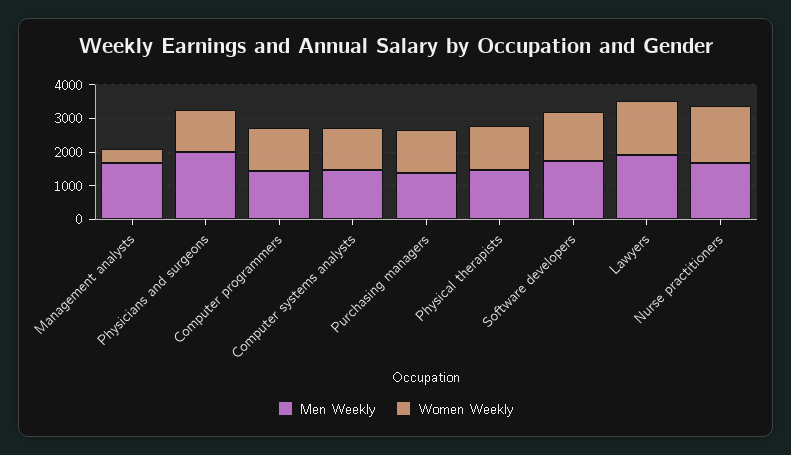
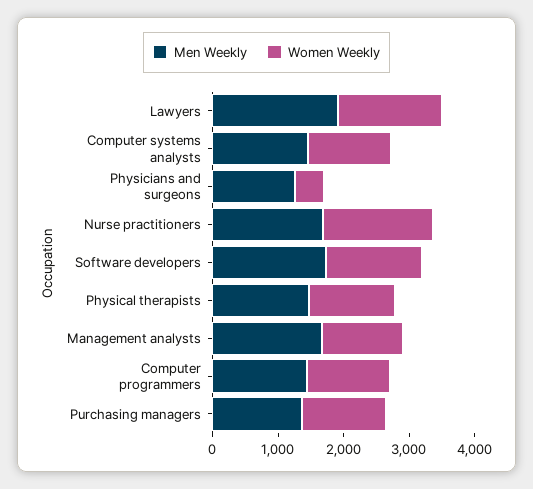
Women Weekly, Management analysts: 500 -> 1200
Men Weekly, Physicians and surgeons: 2000 -> 1200
Women Weekly, Physicians and surgeons: 1250 -> 400

